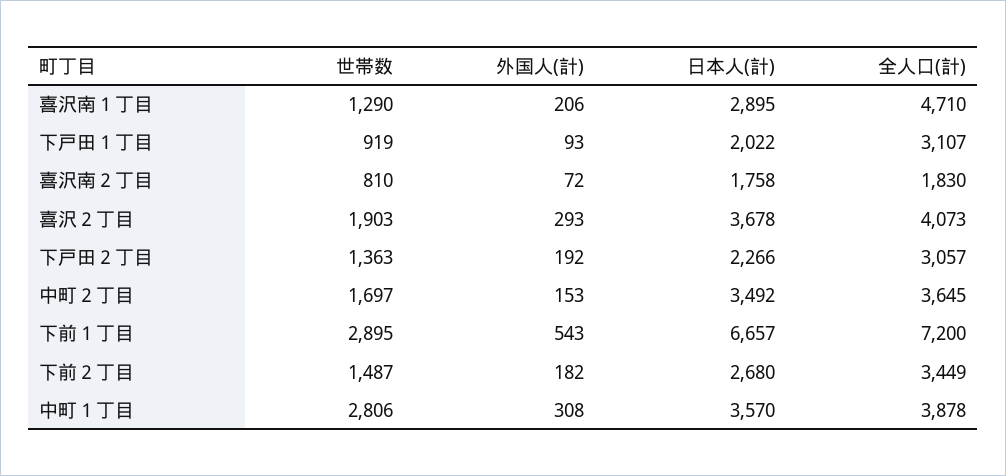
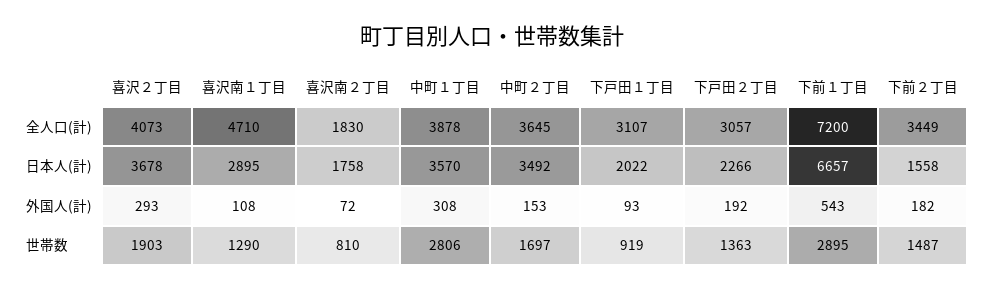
外国人(計), 喜沢南１丁目: 206 -> 108
日本人(計), 下前２丁目: 2680 -> 1558

